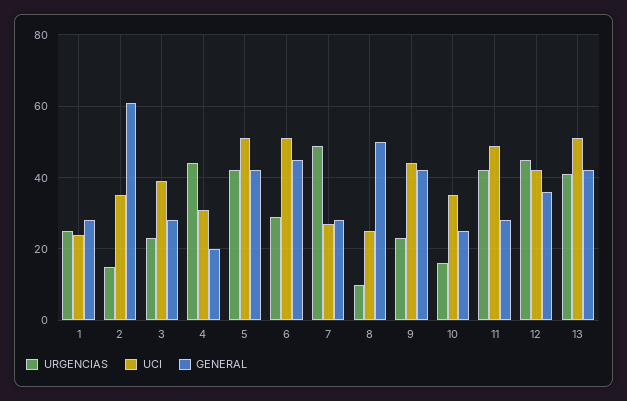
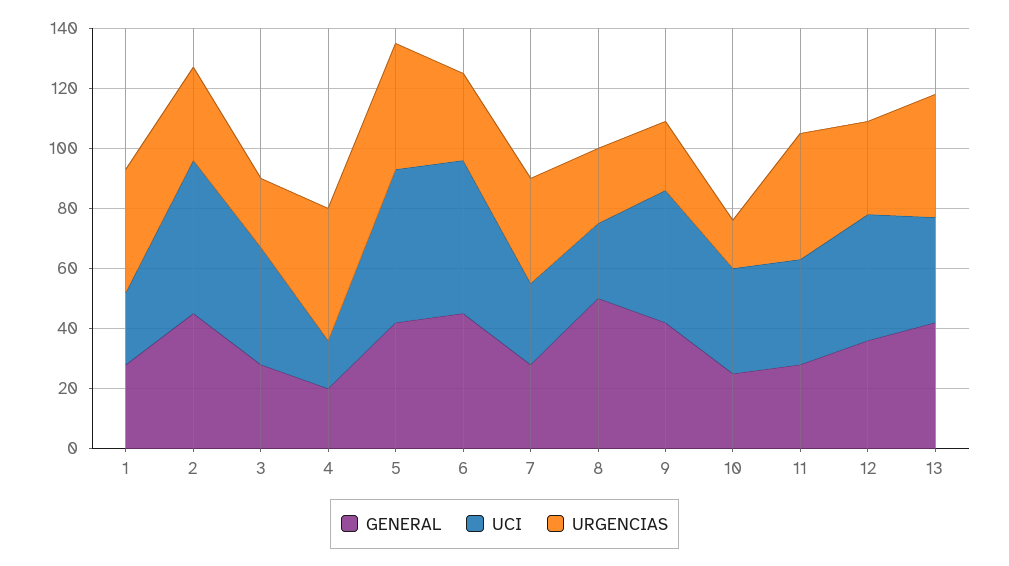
URGENCIAS, 1: 25 -> 40
URGENCIAS, 2: 15 -> 30
UCI, 2: 35 -> 50
GENERAL, 2: 60 -> 45
UCI, 4: 30 -> 15
URGENCIAS, 7: 50 -> 35
URGENCIAS, 8: 10 -> 25
UCI, 11: 50 -> 35
URGENCIAS, 12: 45 -> 30
UCI, 13: 50 -> 35

